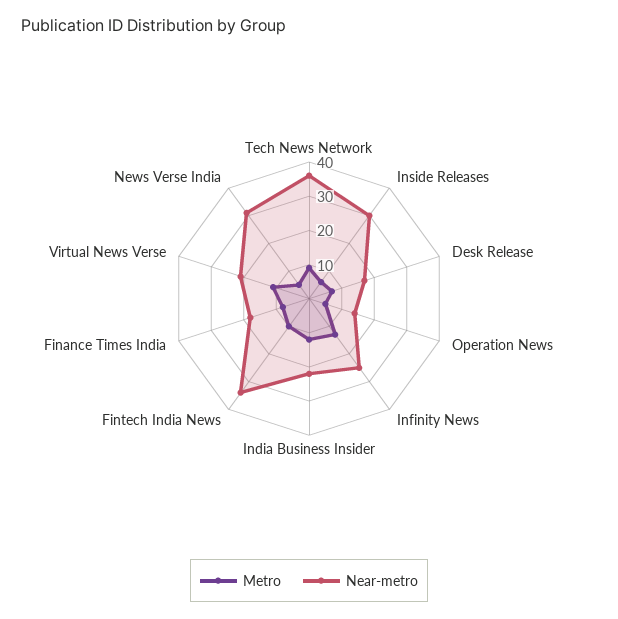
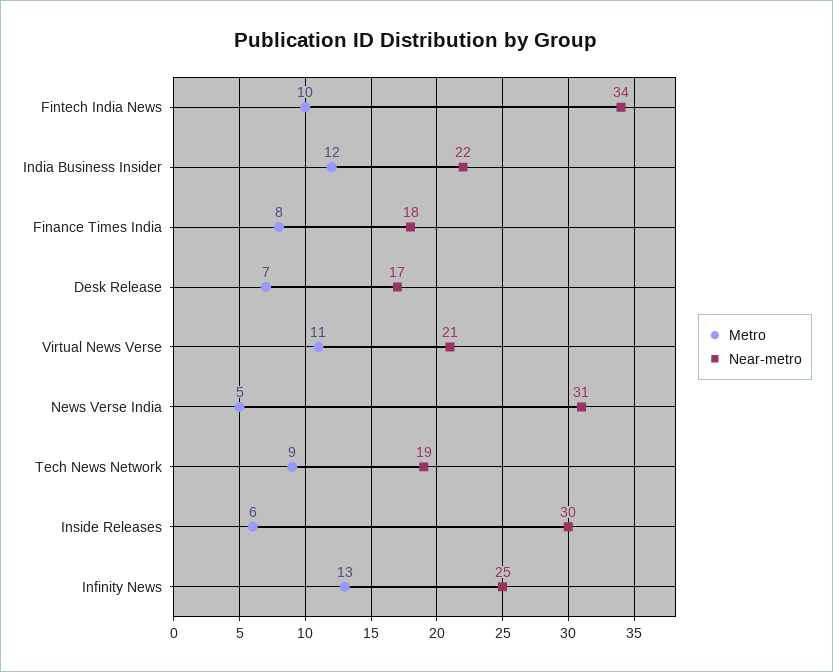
Near-metro, Tech News Network: 35 -> 19
Metro, Operation News: 5 -> none
Near-metro, Operation News: 15 -> none

